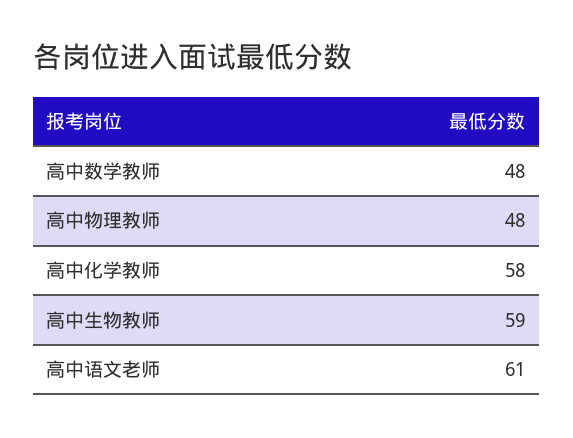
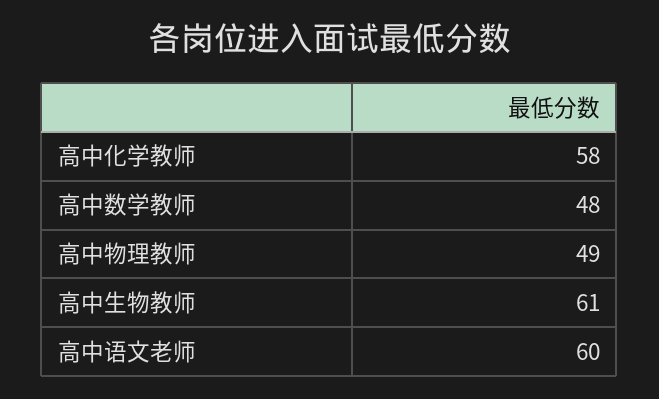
高中物理教师: 48 -> 49
高中生物教师: 59 -> 61
高中语文老师: 61 -> 60

